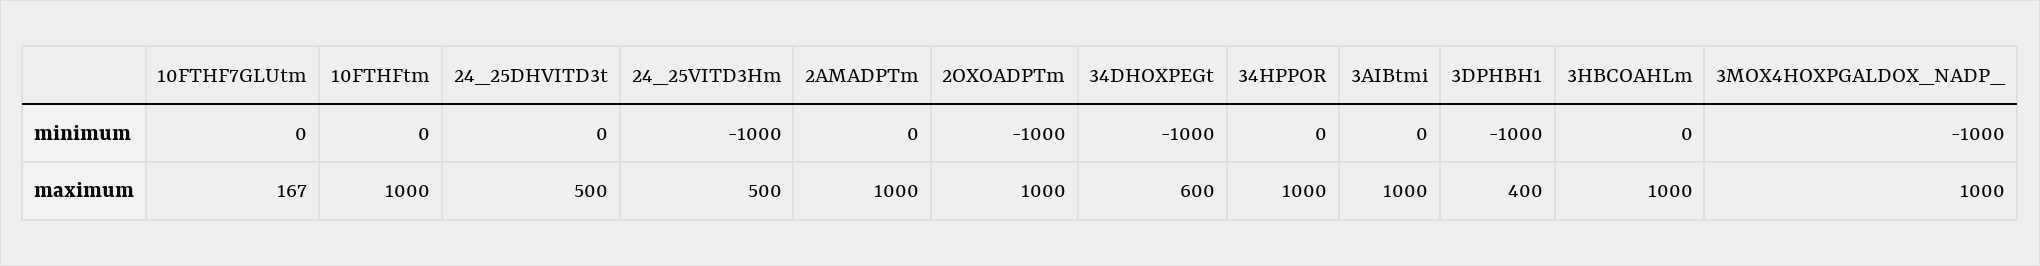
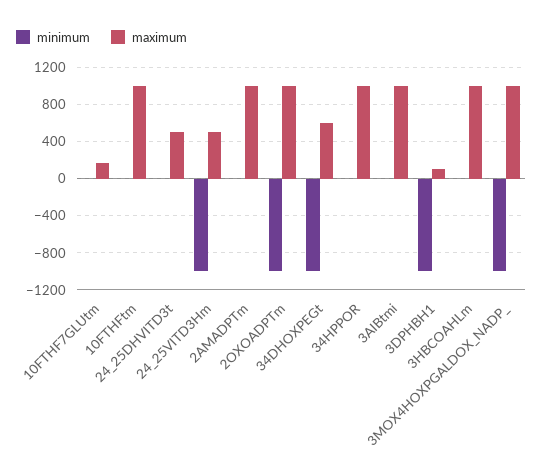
maximum, 3DPHBH1: 400 -> 100

